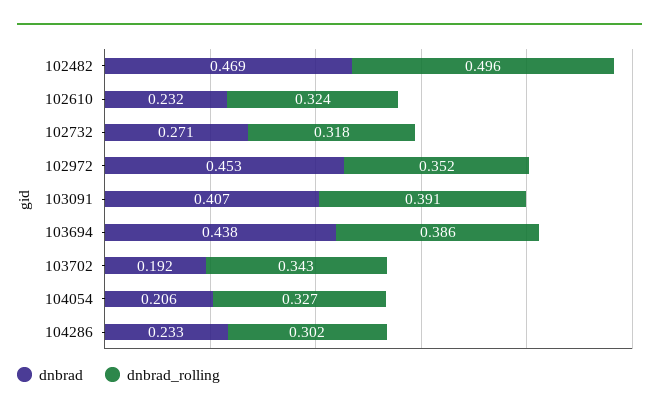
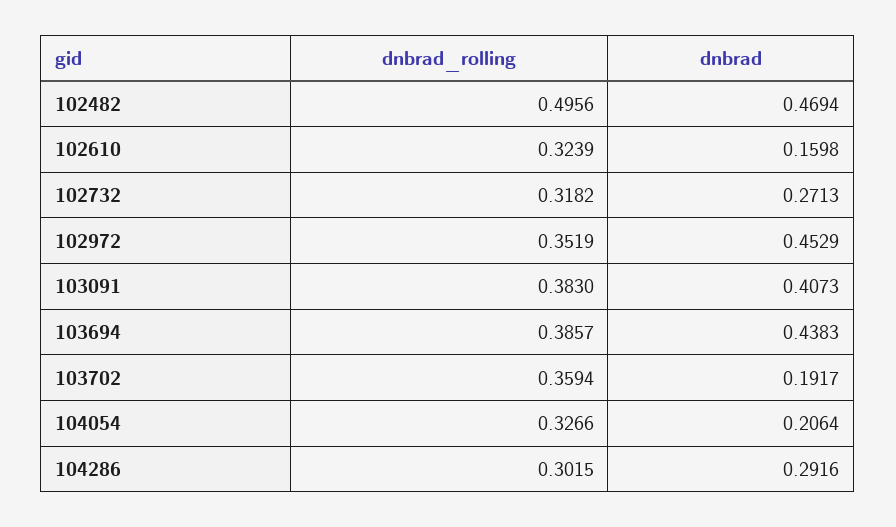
dnbrad, 102610: 0.232 -> 0.1598
dnbrad_rolling, 103091: 0.391 -> 0.383
dnbrad_rolling, 103702: 0.343 -> 0.3594
dnbrad, 104286: 0.233 -> 0.2916

